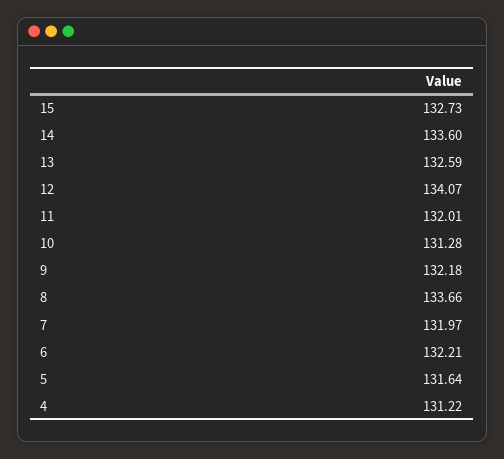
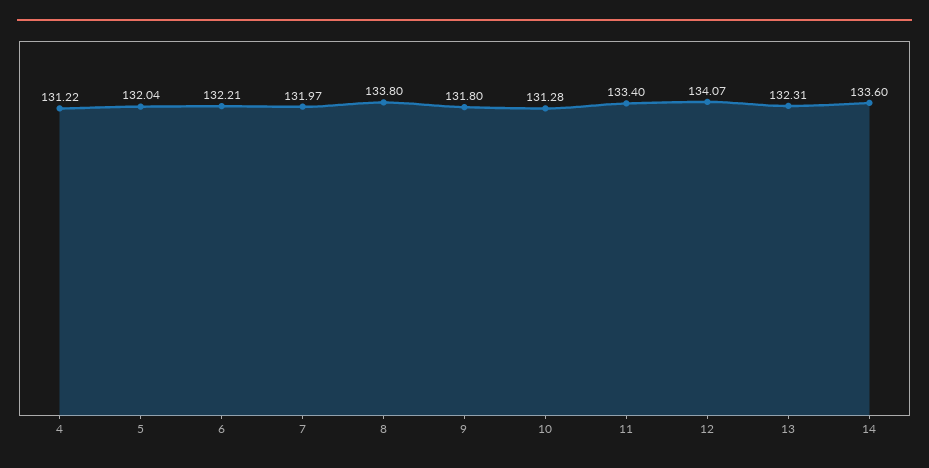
15: 132.73 -> none
13: 132.59 -> 132.31
11: 132.01 -> 133.4
9: 132.18 -> 131.8
8: 133.66 -> 133.8
5: 131.64 -> 132.04

